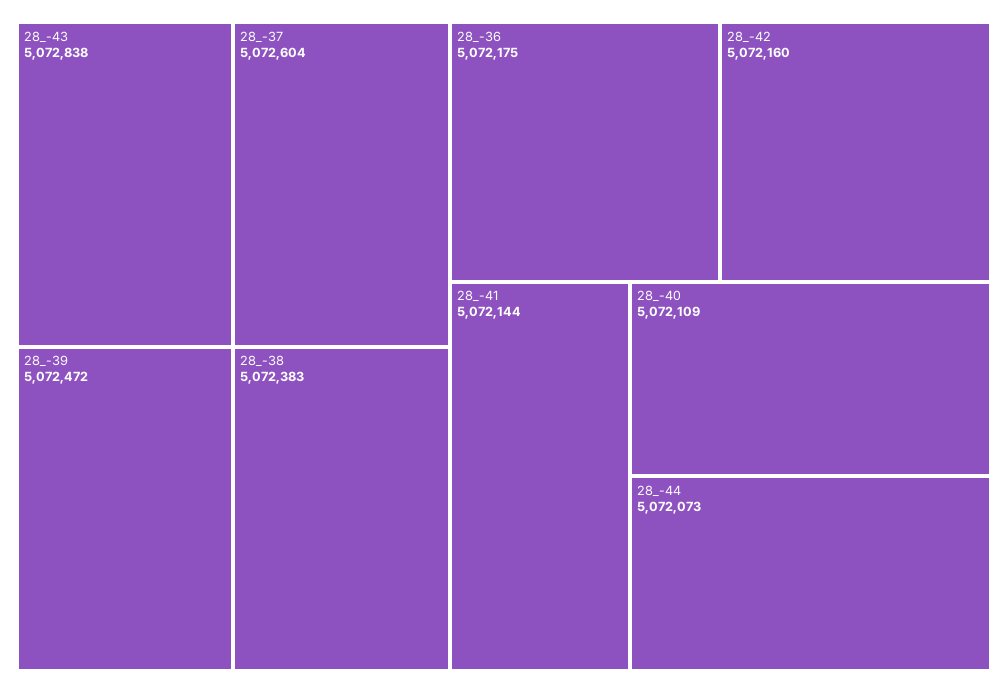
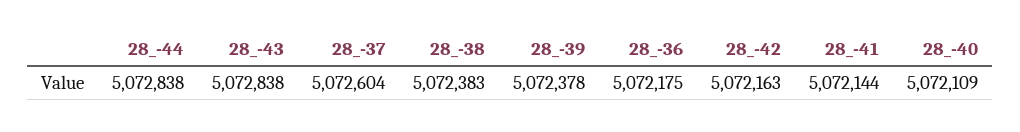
28_-39: 5072472 -> 5072378
28_-42: 5072160 -> 5072163
28_-44: 5072073 -> 5072838

